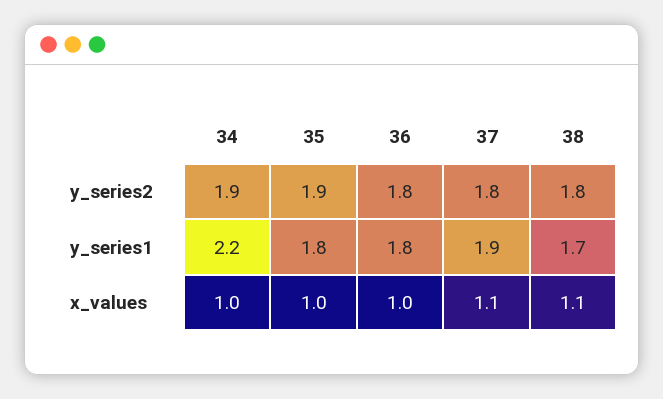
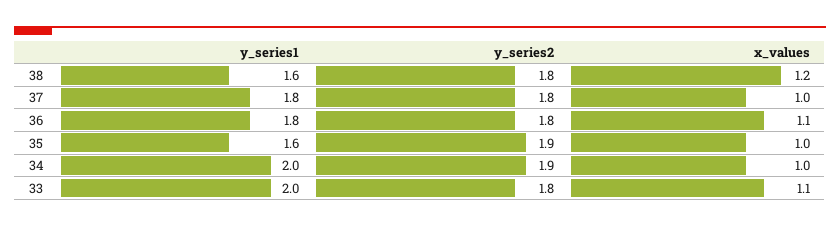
34, y_series1: 2.2 -> 2
35, y_series1: 1.8 -> 1.6
37, y_series1: 1.9 -> 1.8
38, y_series1: 1.7 -> 1.6
36, x_values: 1 -> 1.1
37, x_values: 1.1 -> 1
38, x_values: 1.1 -> 1.2
33, y_series1: none -> 2
33, y_series2: none -> 1.8
33, x_values: none -> 1.1

